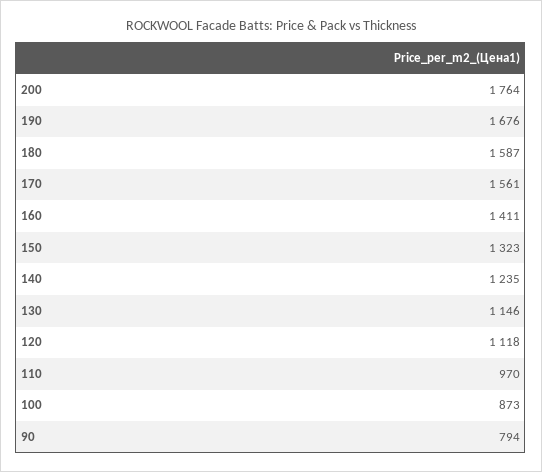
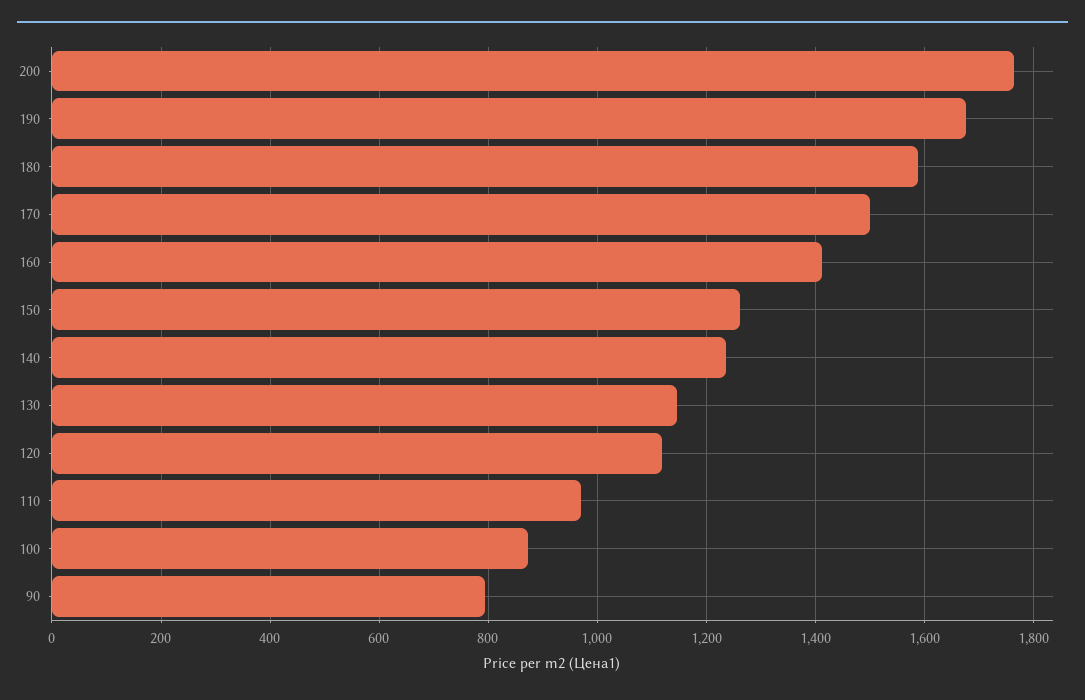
170: 1561 -> 1500
150: 1323 -> 1260

